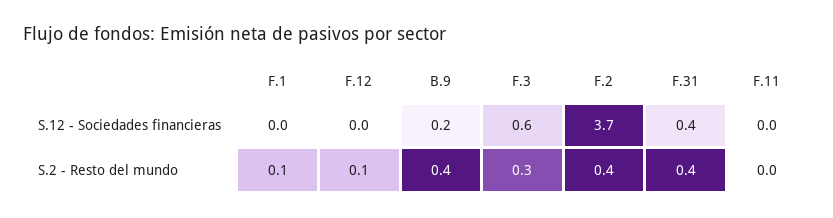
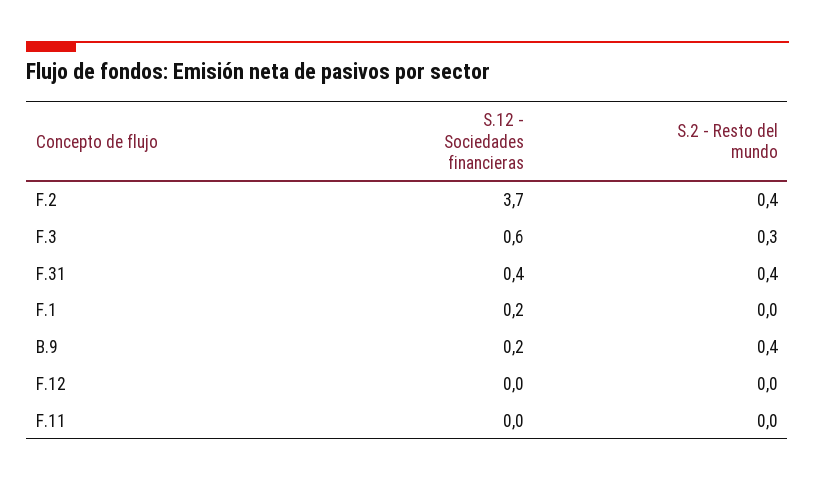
F.1, S.12 - Sociedades financieras: 0 -> 0.2
F.1, S.2 - Resto del mundo: 0.1 -> 0
F.12, S.2 - Resto del mundo: 0.1 -> 0

